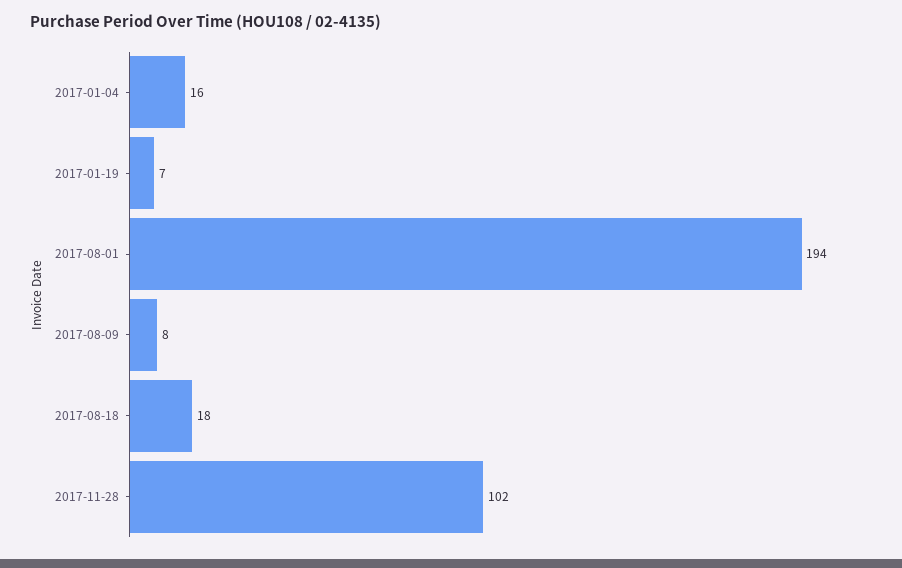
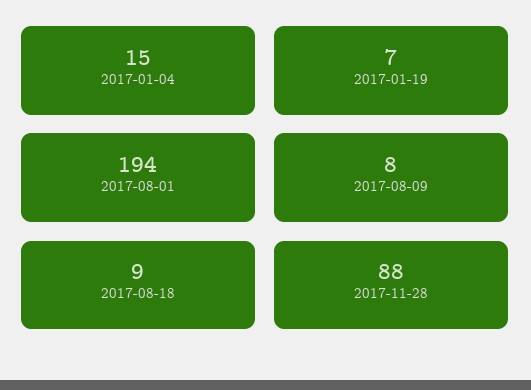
2017-01-04: 16 -> 15
2017-08-18: 18 -> 9
2017-11-28: 102 -> 88

